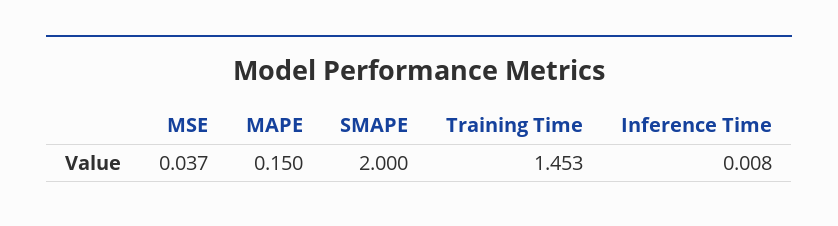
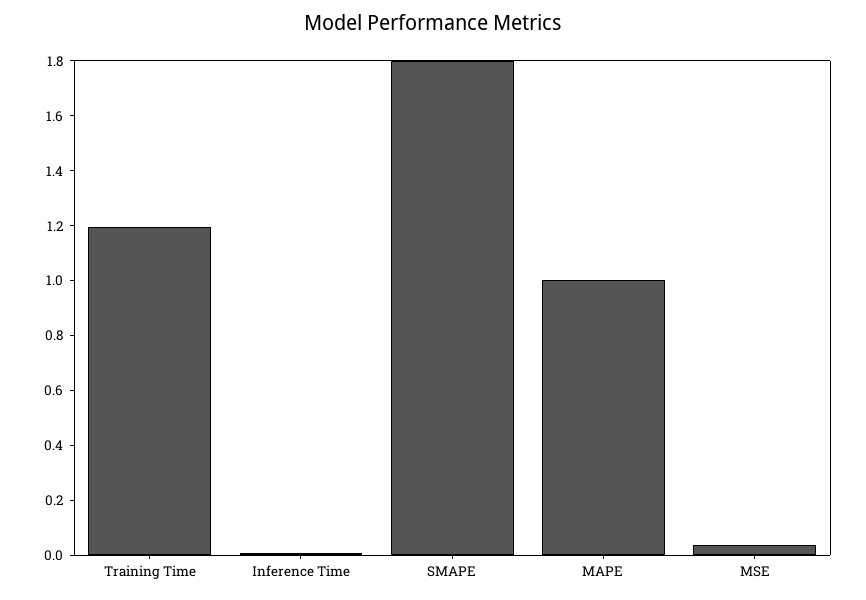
MAPE: 0.15 -> 1
SMAPE: 2 -> 1.8
Training Time: 1.453 -> 1.2

